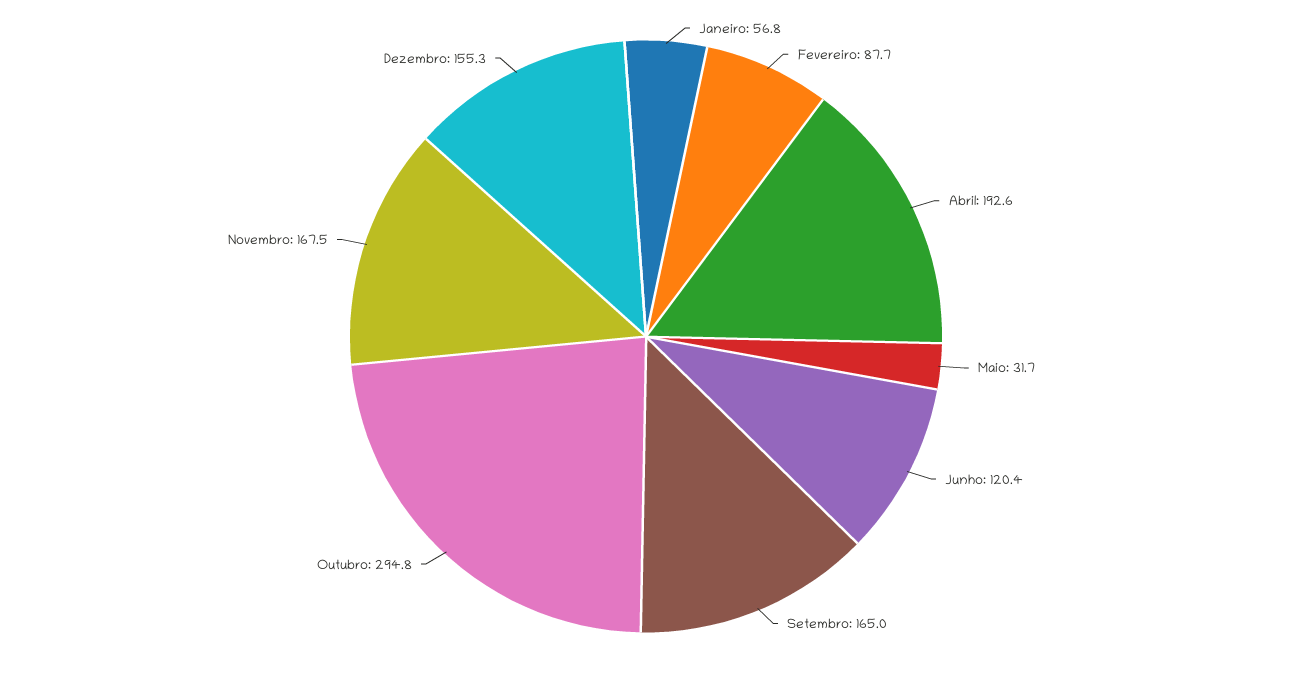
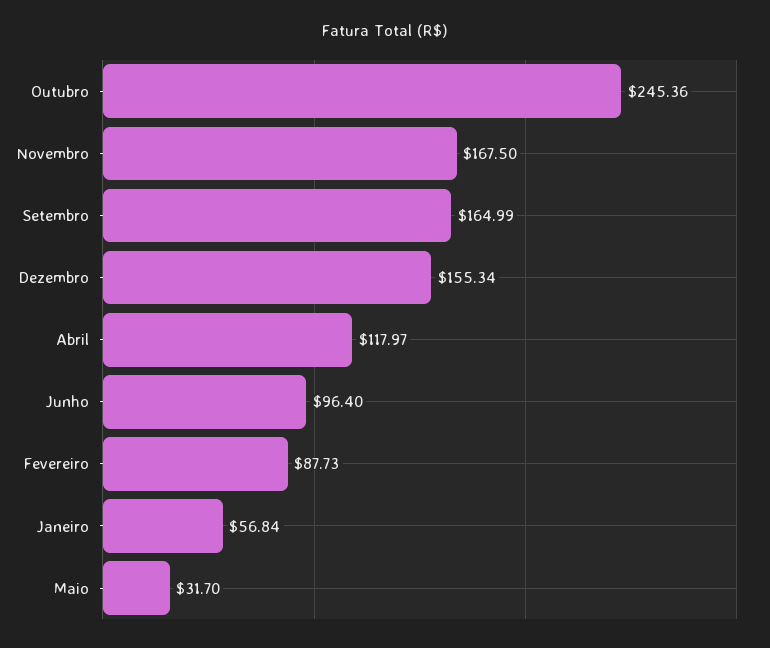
Abril: 192.6 -> 117.97
Junho: 120.4 -> 96.4
Outubro: 294.8 -> 245.36

